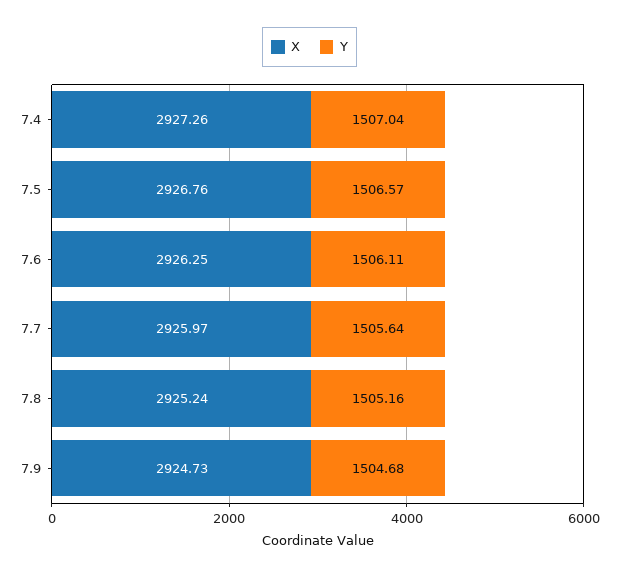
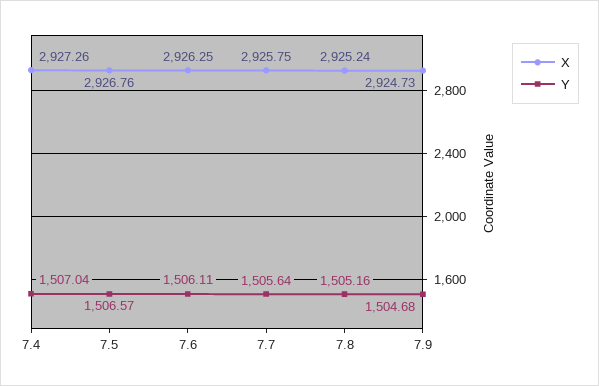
X, 7.7: 2925.97 -> 2925.75

